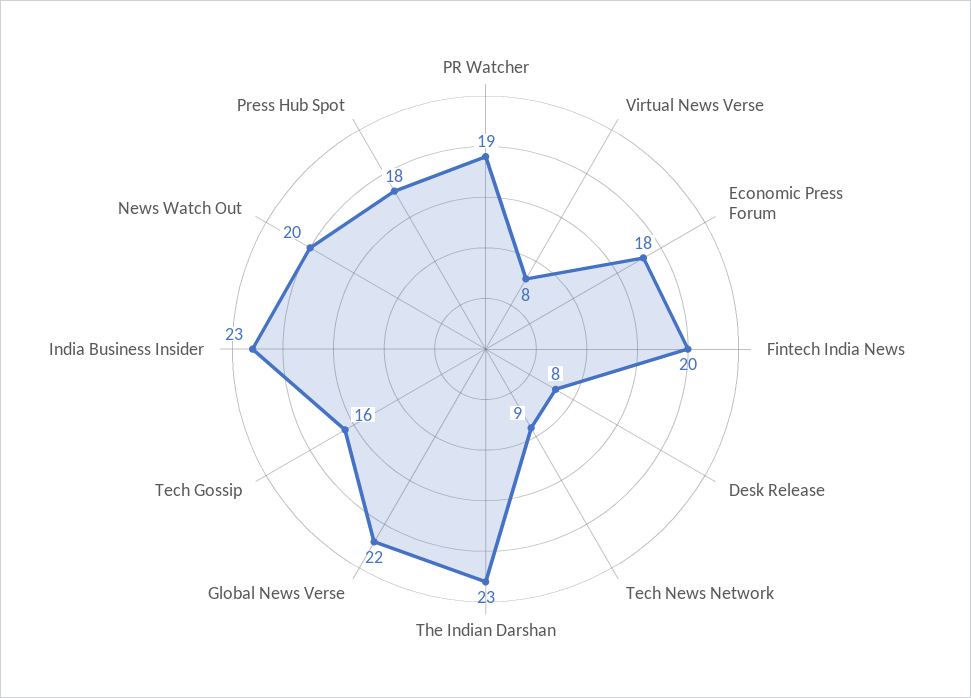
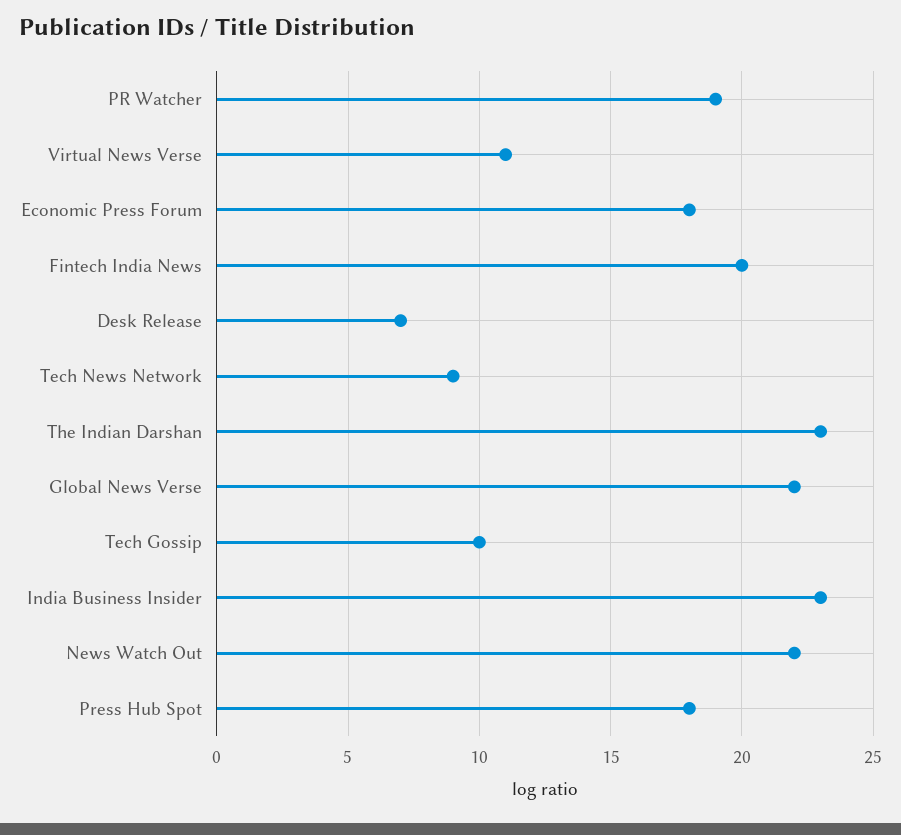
Virtual News Verse: 8 -> 11
Desk Release: 8 -> 7
Tech Gossip: 16 -> 10
News Watch Out: 20 -> 22

